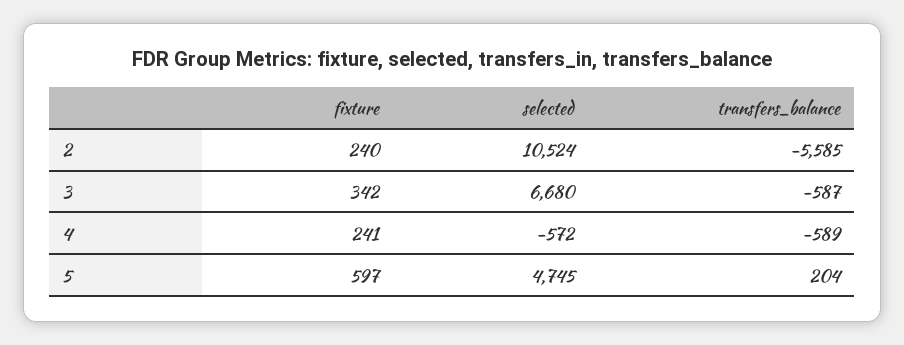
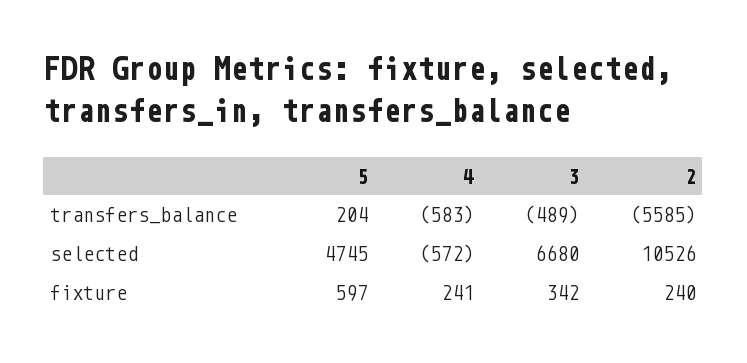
selected, 2: 10524 -> 10526
transfers_balance, 3: -587 -> -489
transfers_balance, 4: -589 -> -583

